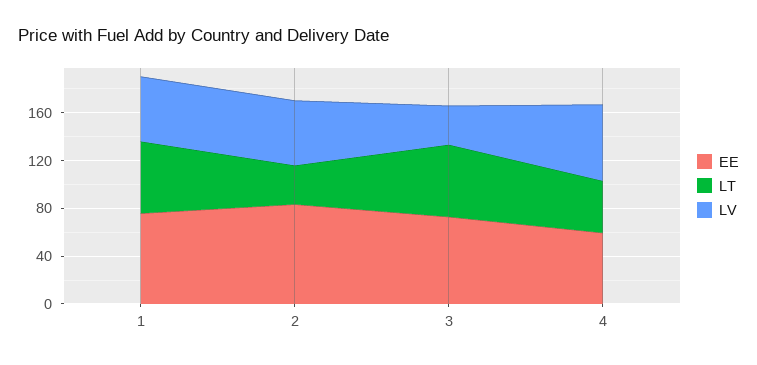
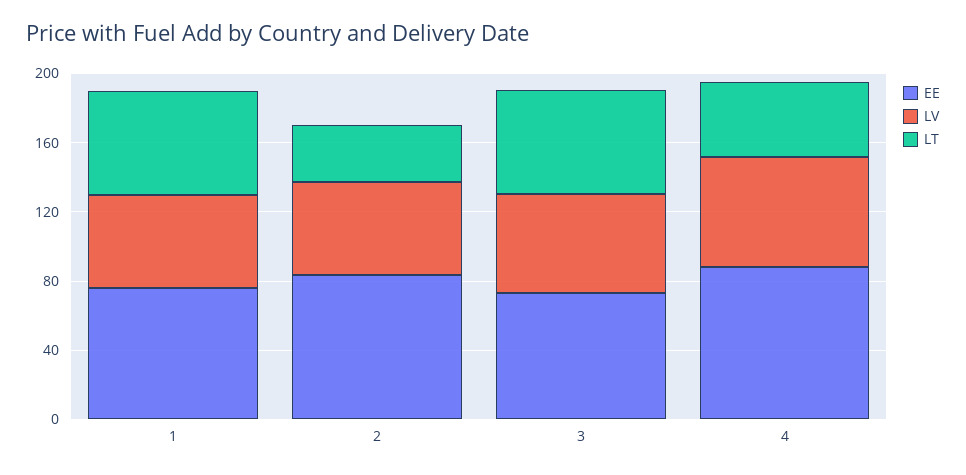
LV, 3: 30 -> 60
EE, 4: 60 -> 90

